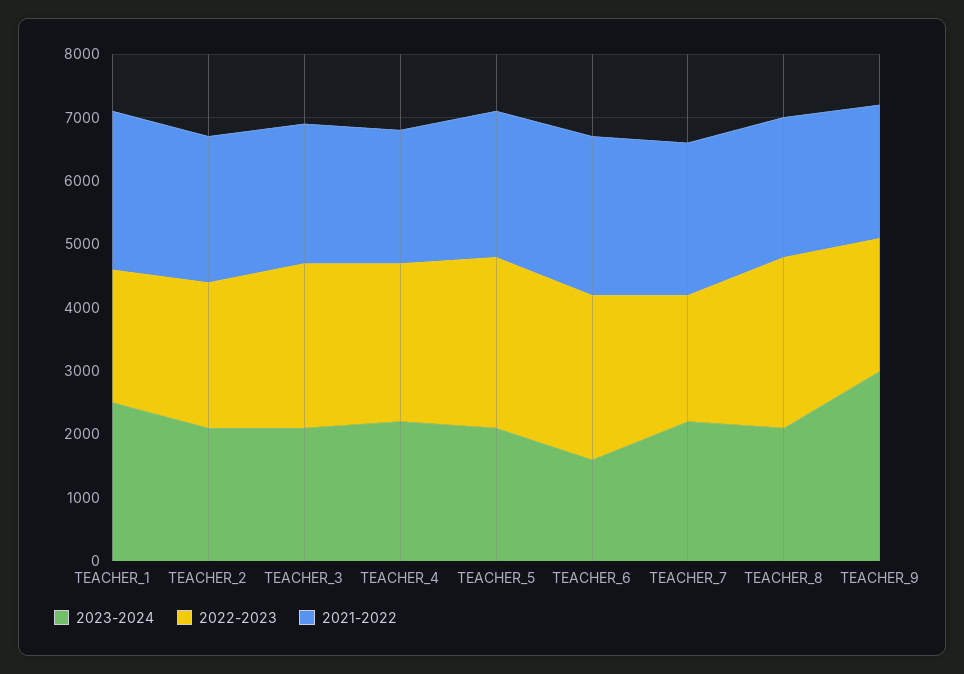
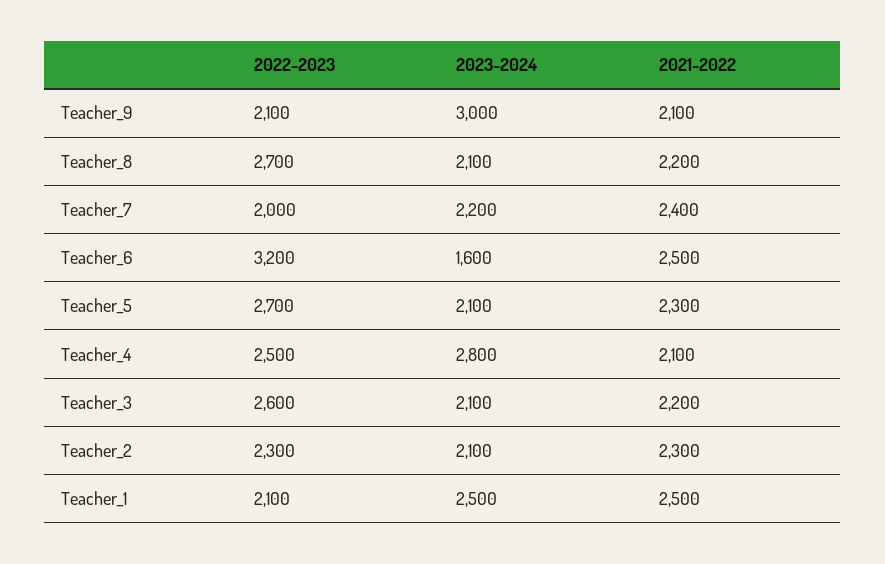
2023-2024, TEACHER_4: 2200 -> 2800
2022-2023, TEACHER_6: 2600 -> 3200

